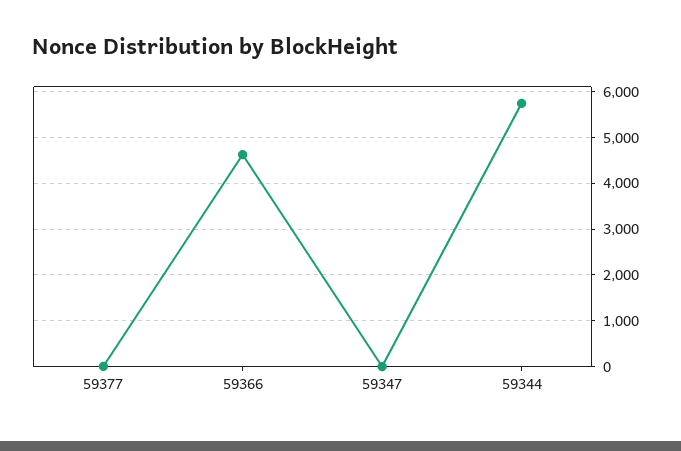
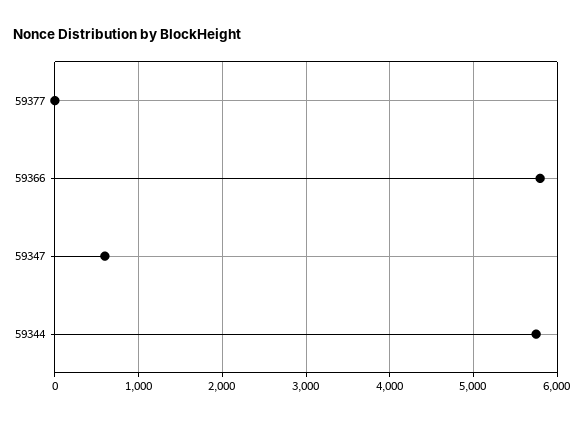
59366: 4600 -> 5800
59347: 0 -> 600

